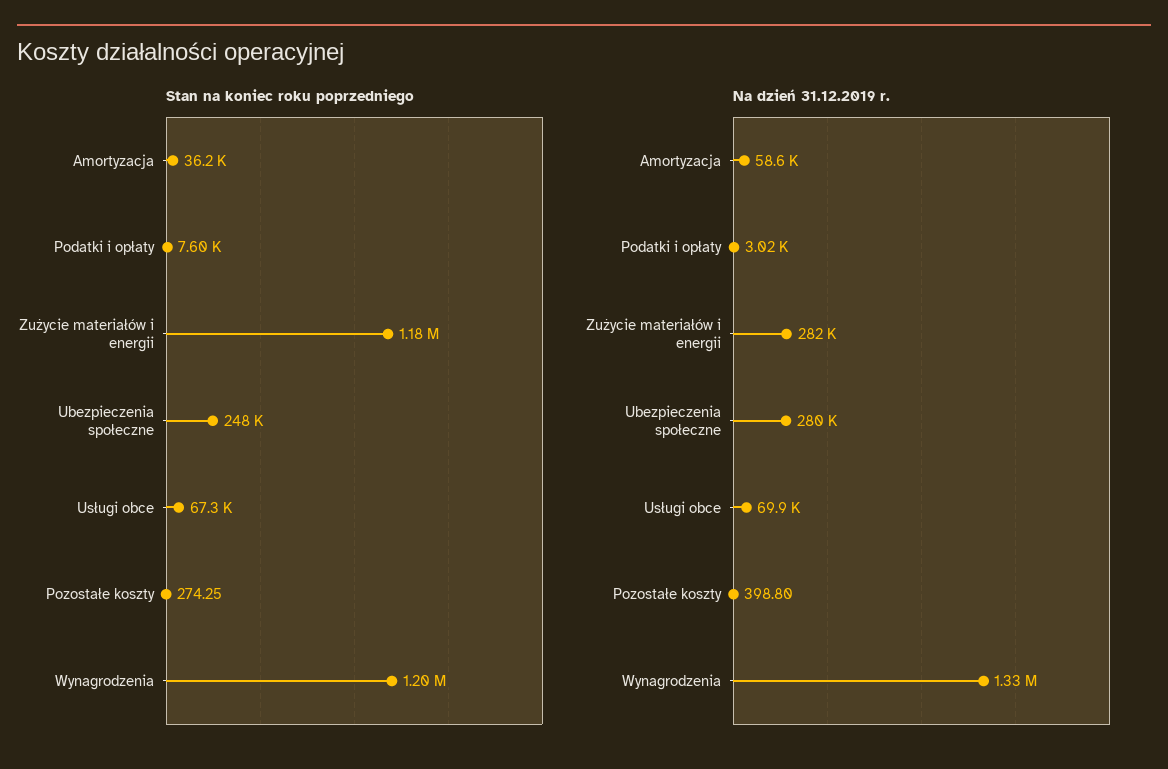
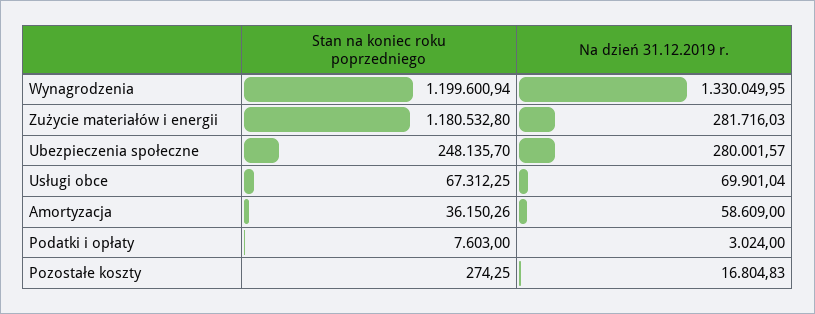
Na dzień 31.12.2019 r., Pozostałe koszty: 398.8 -> 16804.83

